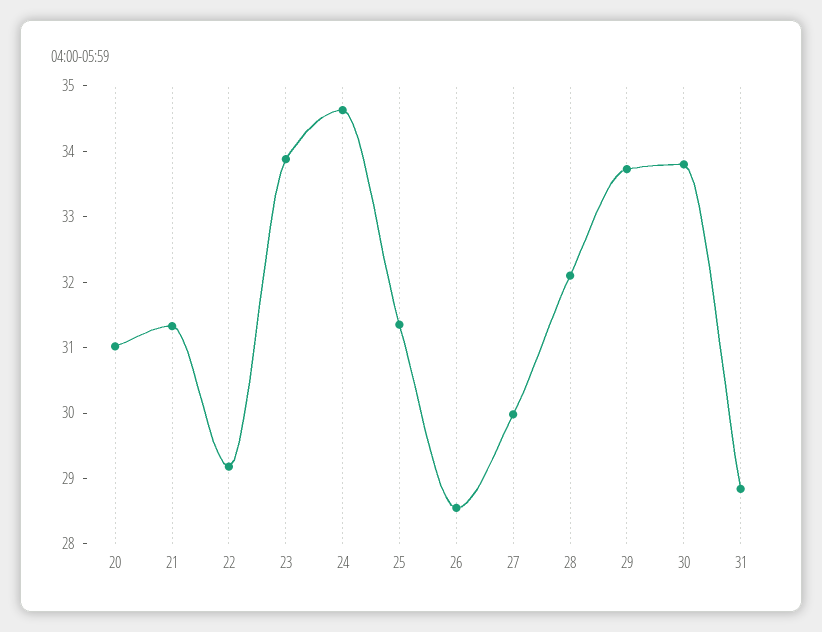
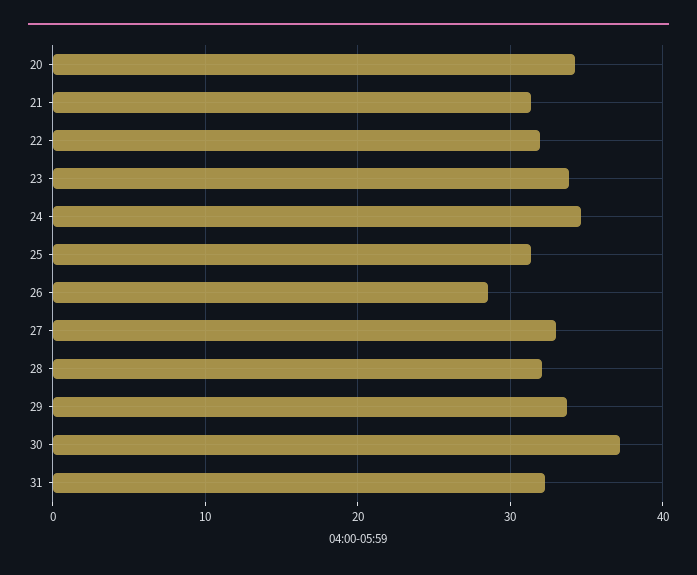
20: 31 -> 34
22: 29.2 -> 32
27: 30 -> 33
30: 33.8 -> 37
31: 28.8 -> 32

